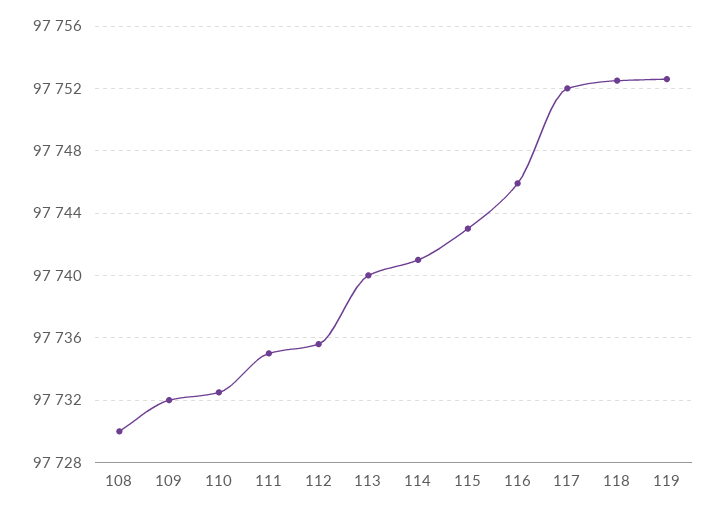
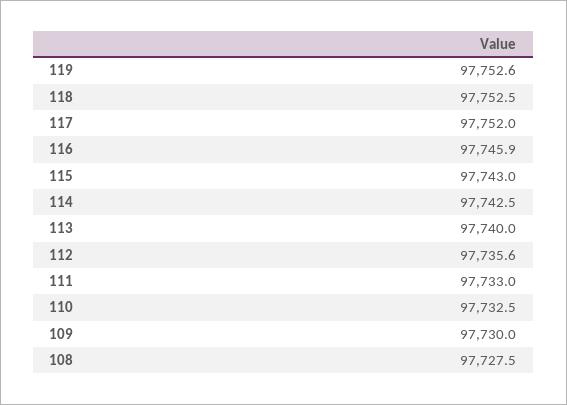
108: 97730 -> 97727.5
109: 97732 -> 97730
111: 97735 -> 97733
114: 97741 -> 97742.5

